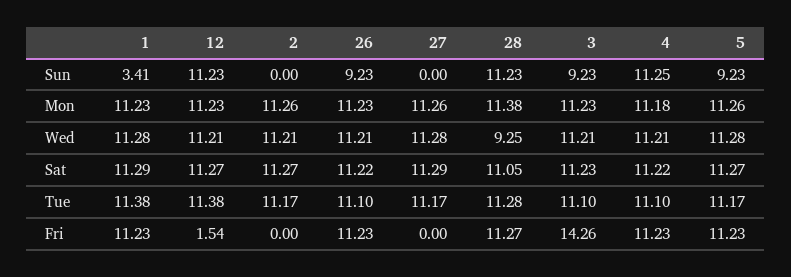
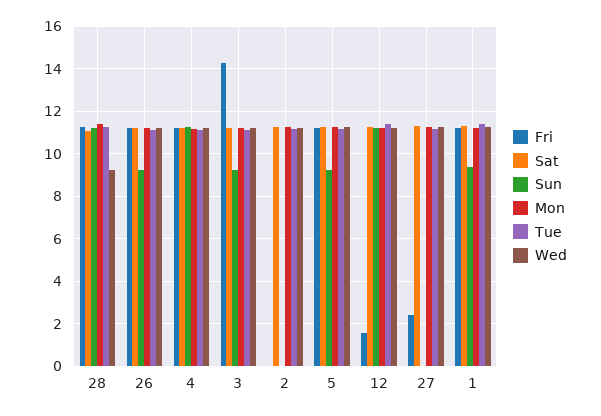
Sun, 1: 3.41 -> 9.5
Fri, 27: 0 -> 2.5

